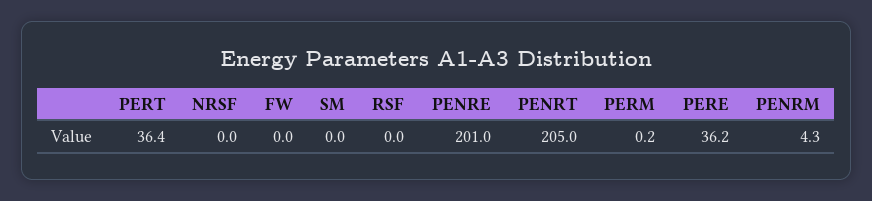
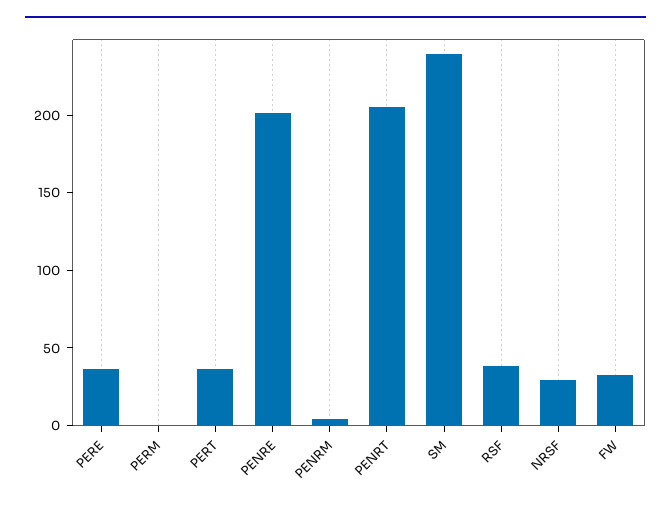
NRSF: 0 -> 30
FW: 0 -> 30
SM: 0 -> 240
RSF: 0 -> 40

